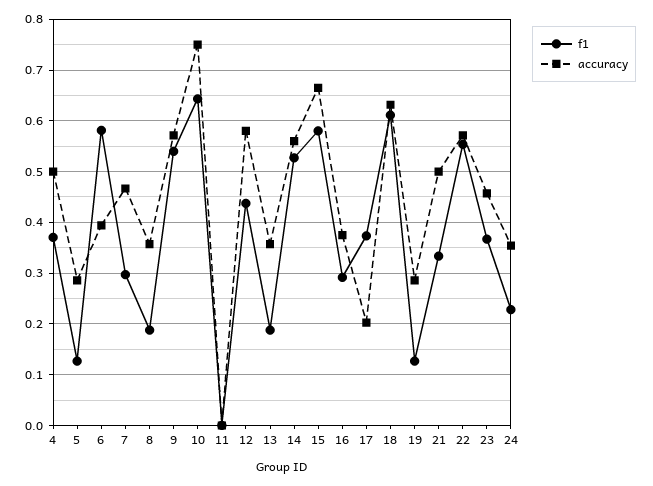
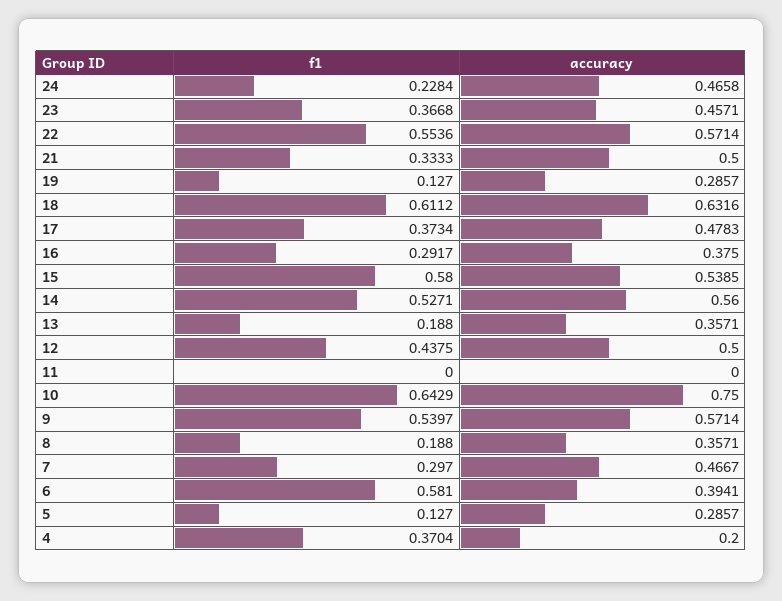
accuracy, 4: 0.5 -> 0.2
accuracy, 12: 0.58 -> 0.5
accuracy, 15: 0.66 -> 0.5385
accuracy, 17: 0.2 -> 0.4783
accuracy, 24: 0.36 -> 0.4658

